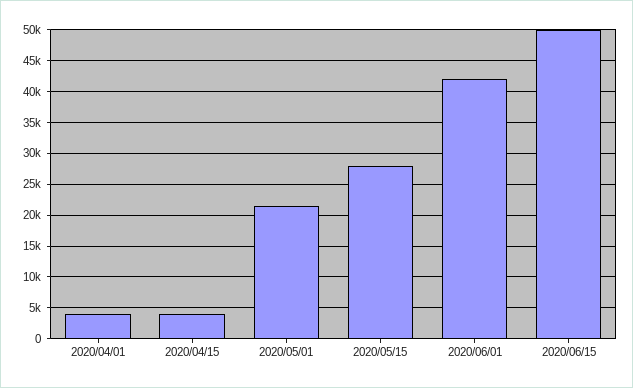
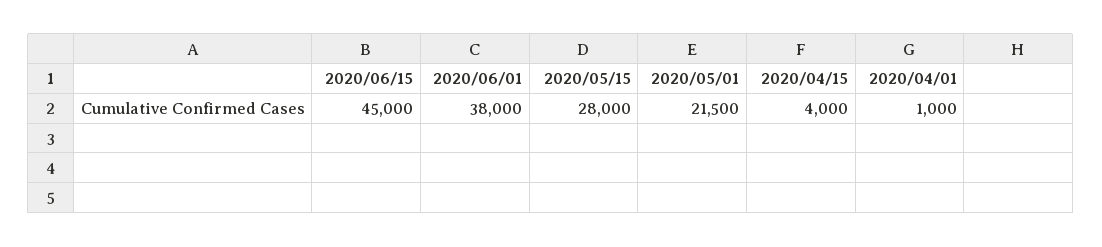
2020/04/01: 4000 -> 1000
2020/06/01: 42000 -> 38000
2020/06/15: 50000 -> 45000

